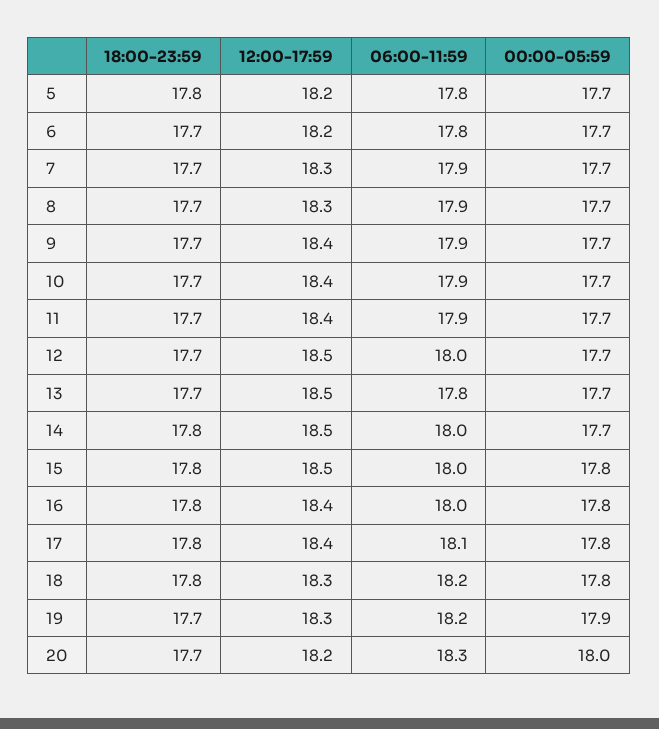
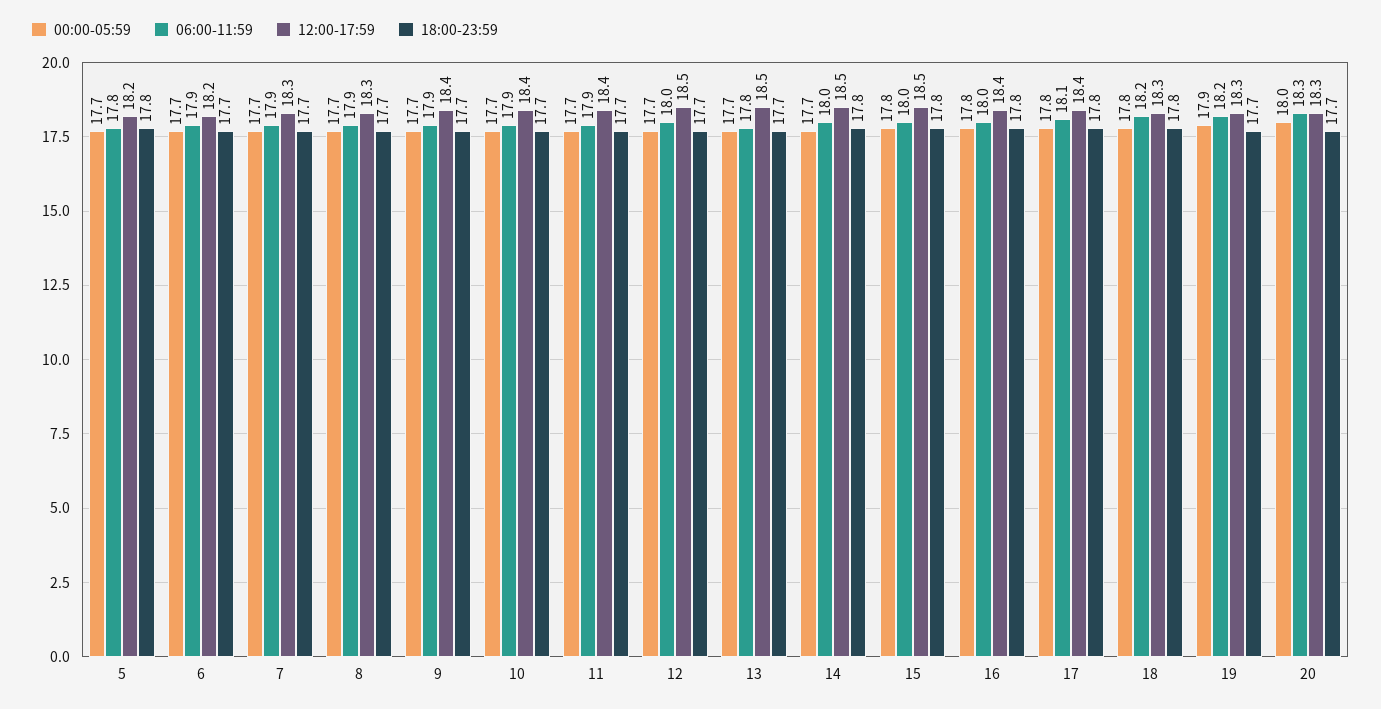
06:00-11:59, 6: 17.8 -> 17.9
12:00-17:59, 20: 18.2 -> 18.3

